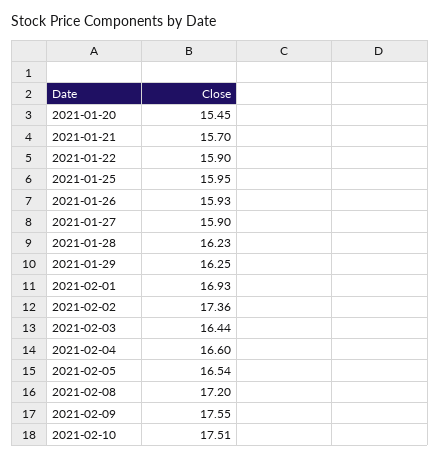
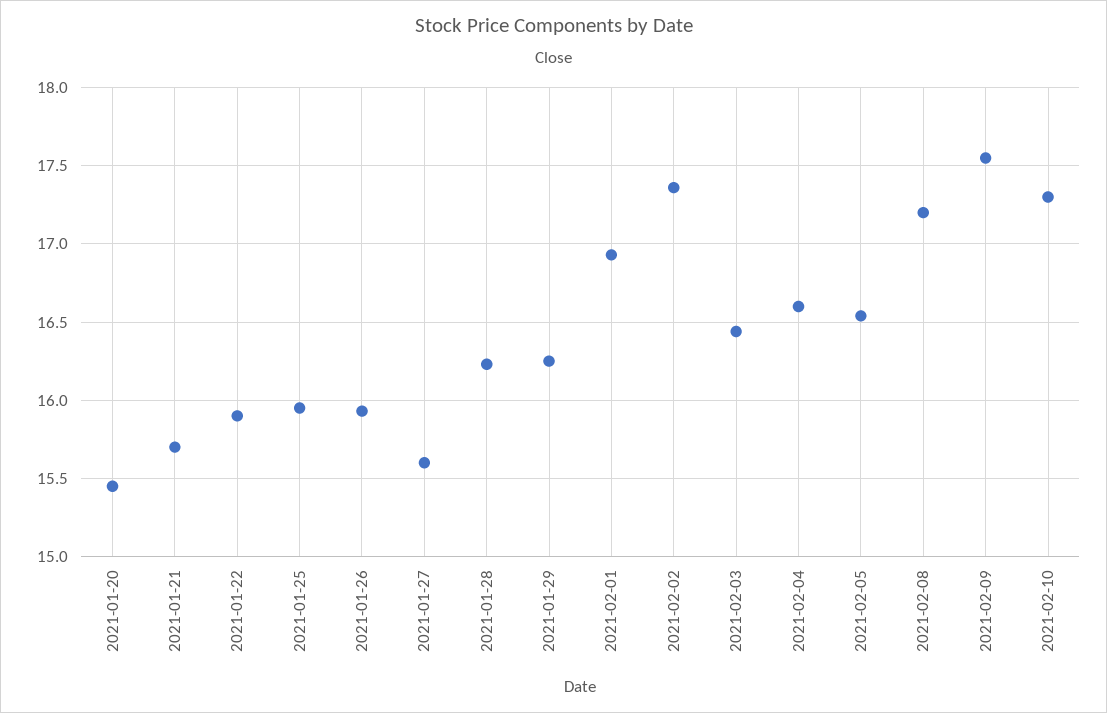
2021-01-27: 15.9 -> 15.6
2021-02-10: 17.51 -> 17.3

